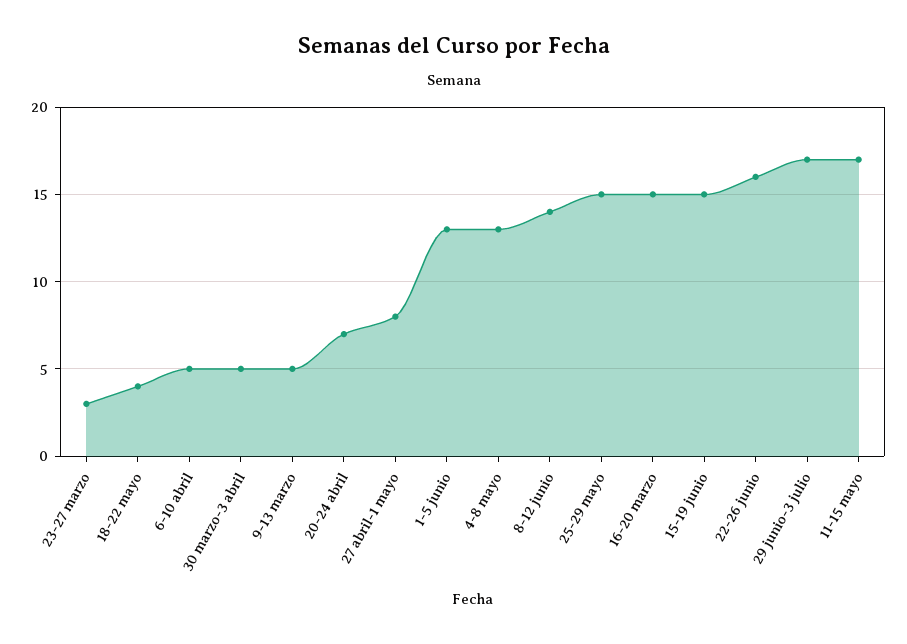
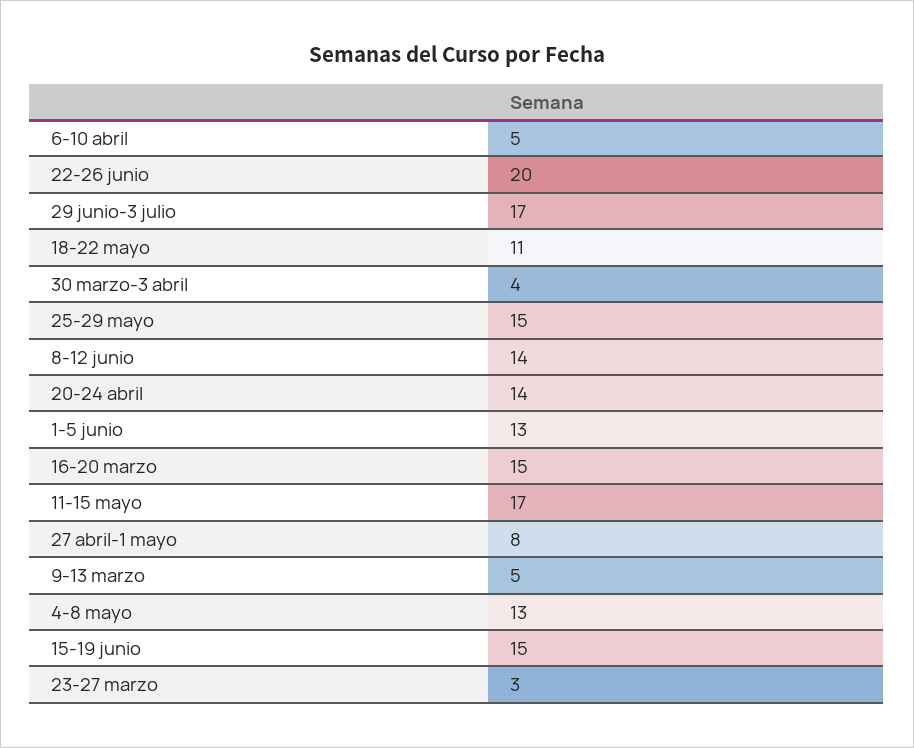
18-22 mayo: 4 -> 11
30 marzo-3 abril: 5 -> 4
20-24 abril: 7 -> 14
22-26 junio: 16 -> 20

